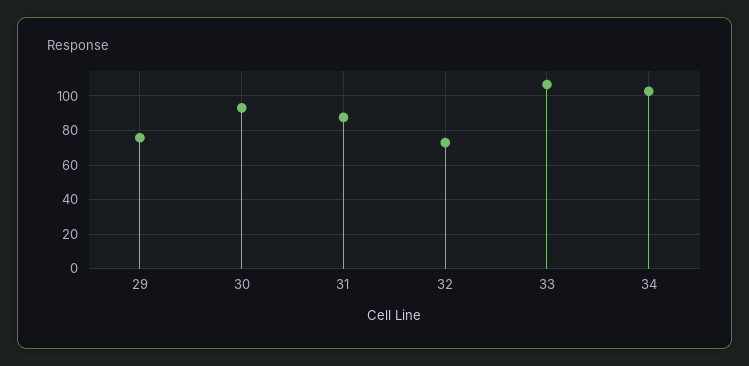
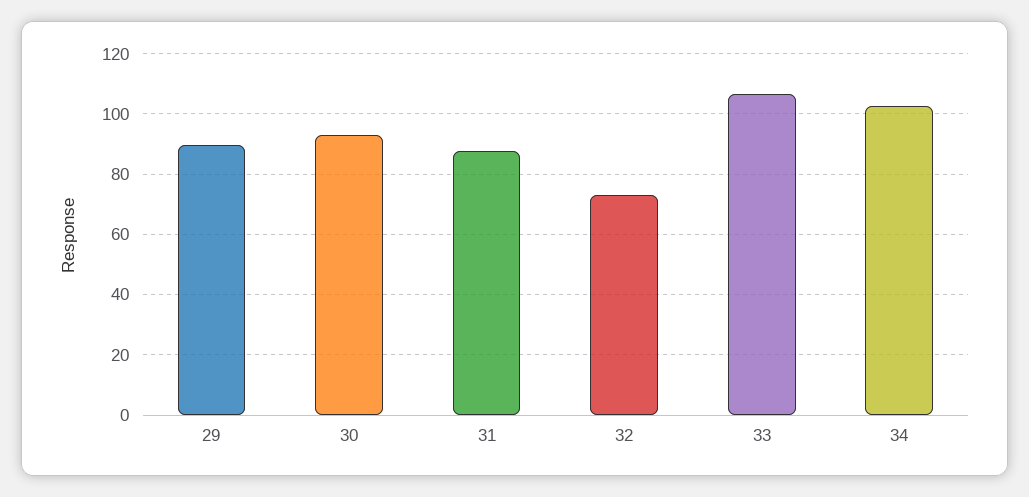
29: 75 -> 90

